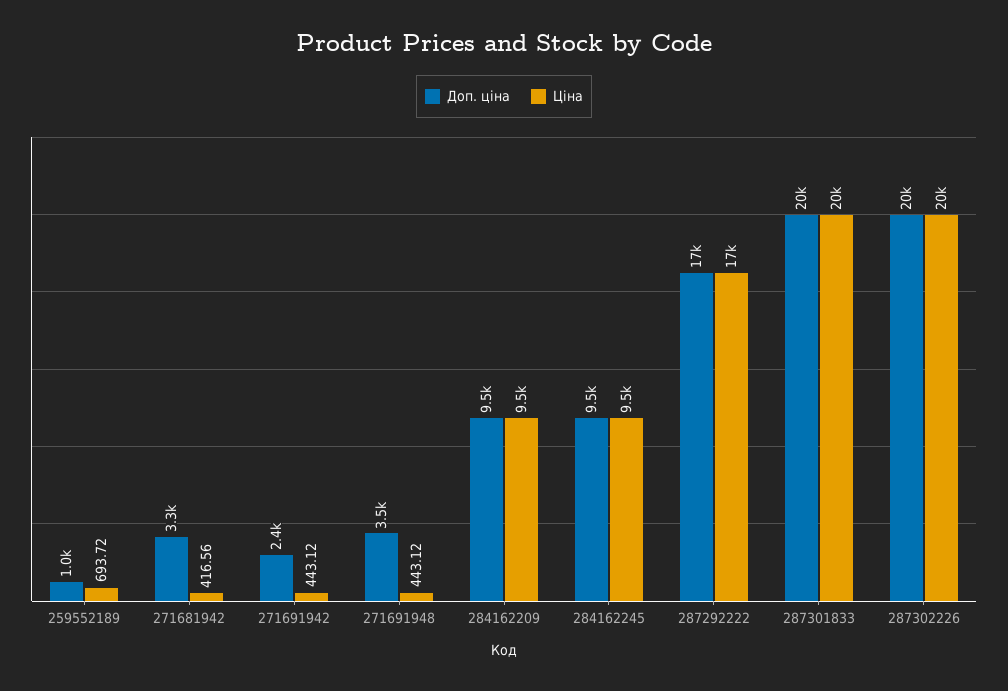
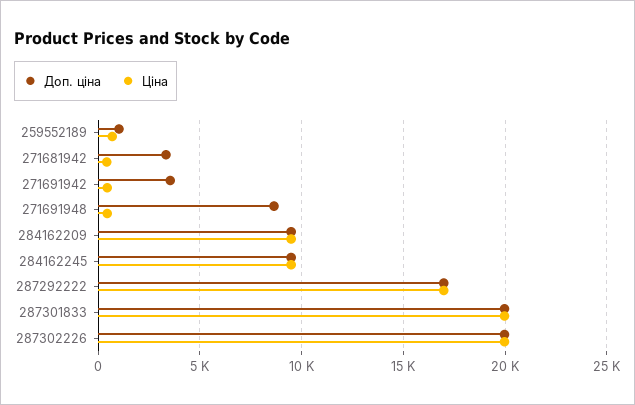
Доп. ціна, 271691942: 2400 -> 3500
Доп. ціна, 271691948: 3500 -> 8500

